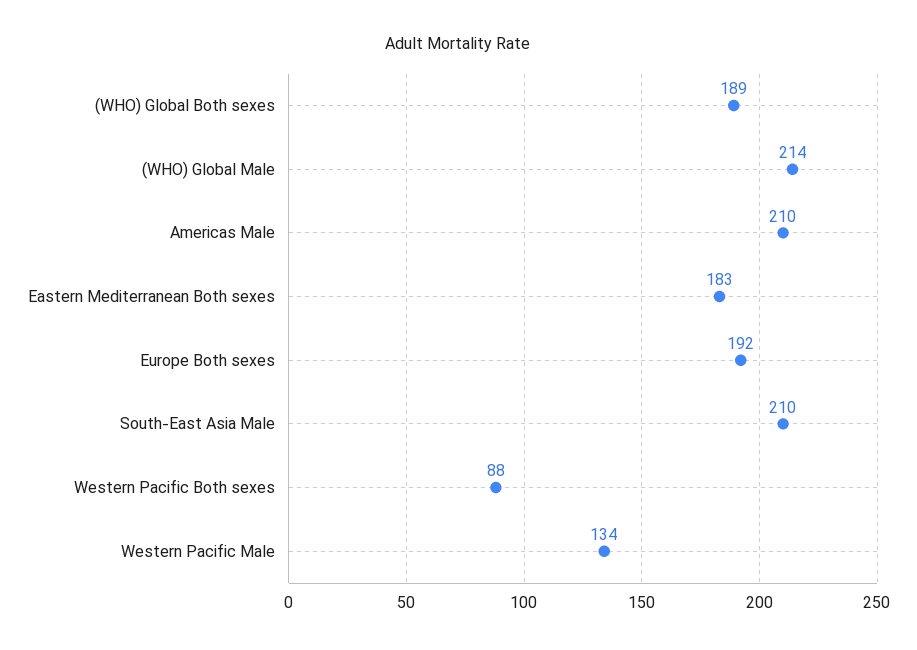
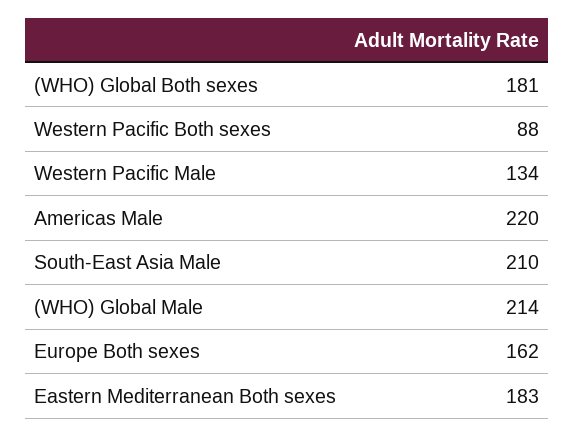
(WHO) Global Both sexes: 189 -> 181
Americas Male: 210 -> 220
Europe Both sexes: 192 -> 162

